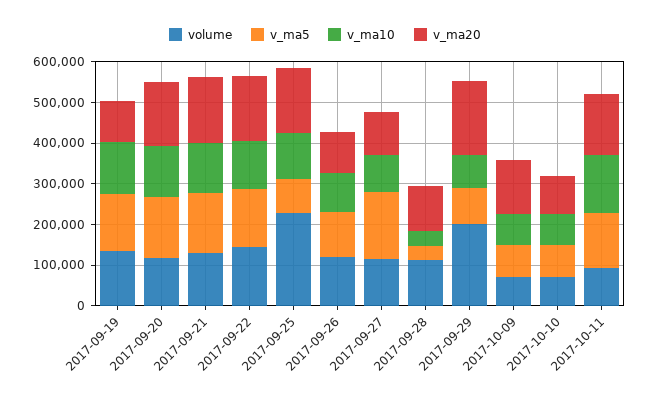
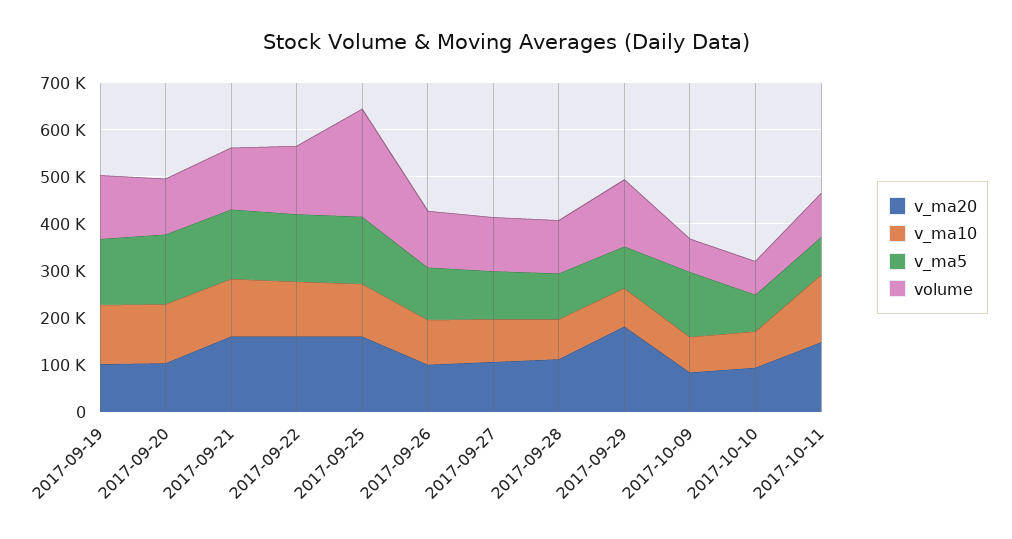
v_ma20, 2017-09-20: 160000 -> 100000
v_ma5, 2017-09-25: 80000 -> 140000
v_ma5, 2017-09-27: 160000 -> 100000
v_ma5, 2017-09-28: 40000 -> 100000
v_ma10, 2017-09-28: 40000 -> 80000
volume, 2017-09-29: 200000 -> 140000
v_ma5, 2017-10-09: 80000 -> 140000
v_ma20, 2017-10-09: 140000 -> 80000
v_ma5, 2017-10-11: 140000 -> 80000

